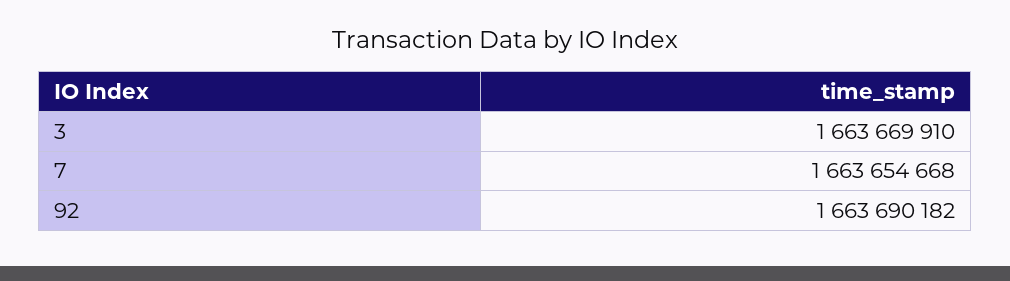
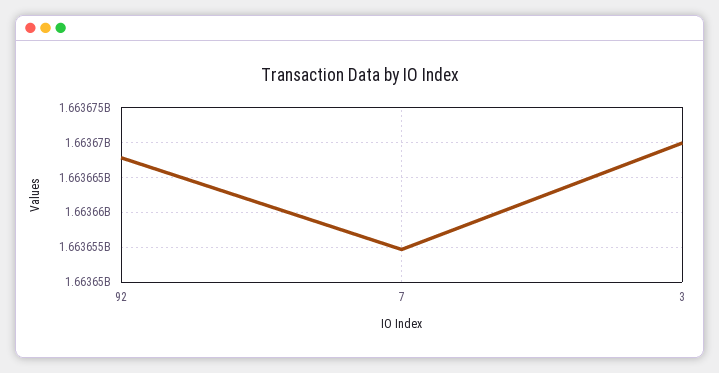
92: 1663690182 -> 1663668000

